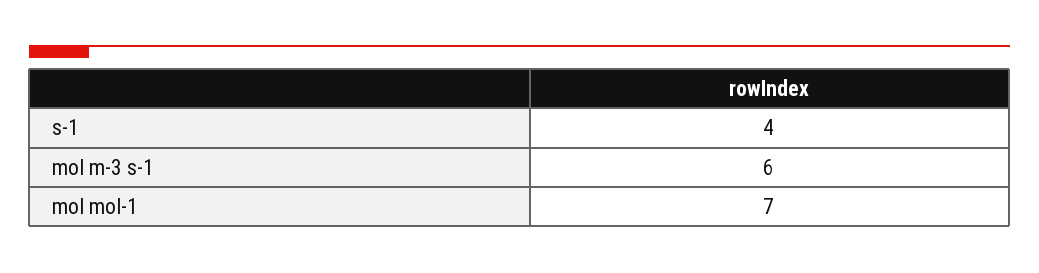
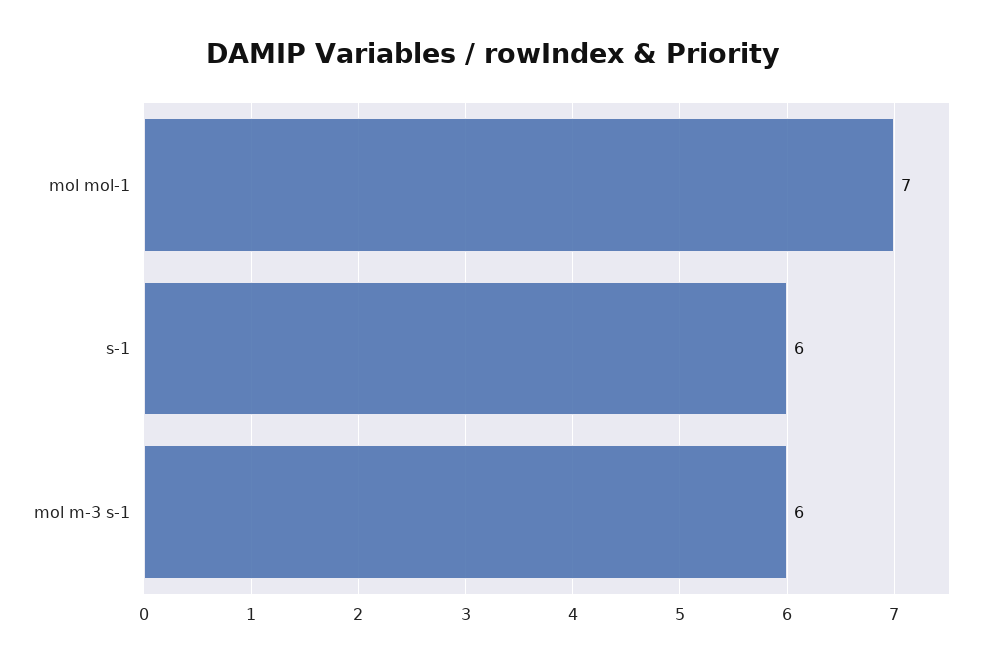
s-1: 4 -> 6

